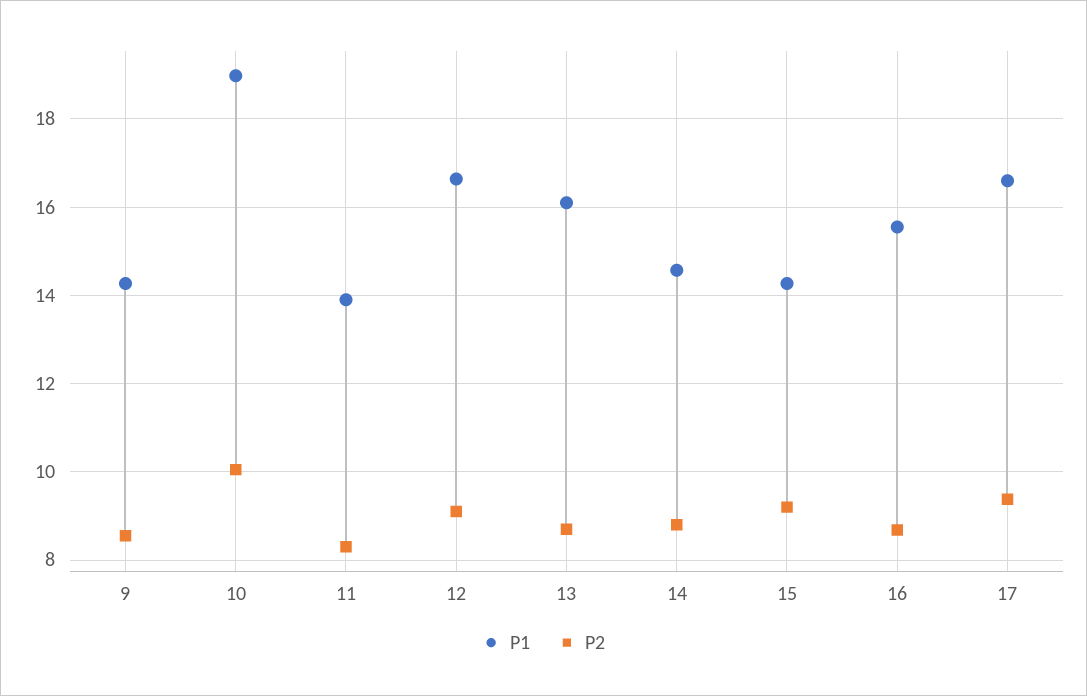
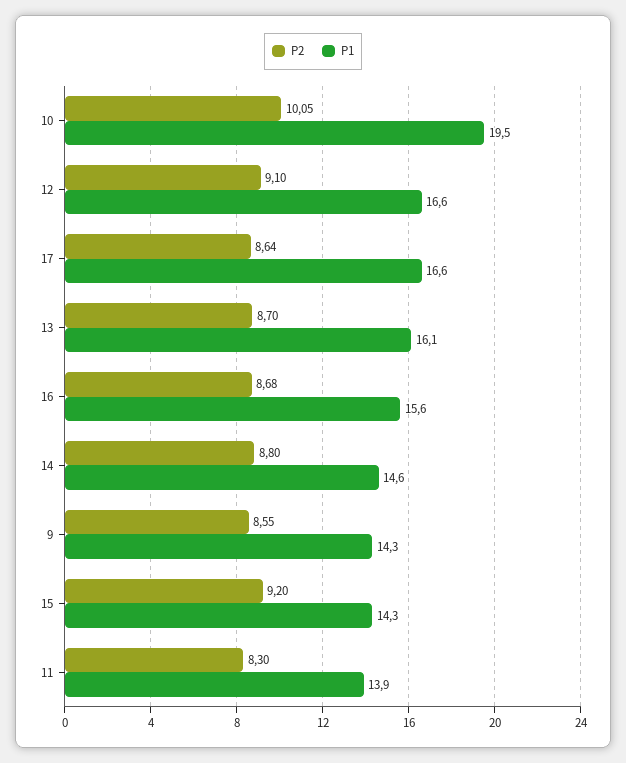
P1, 10: 19 -> 19.5
P2, 17: 9.4 -> 8.64

